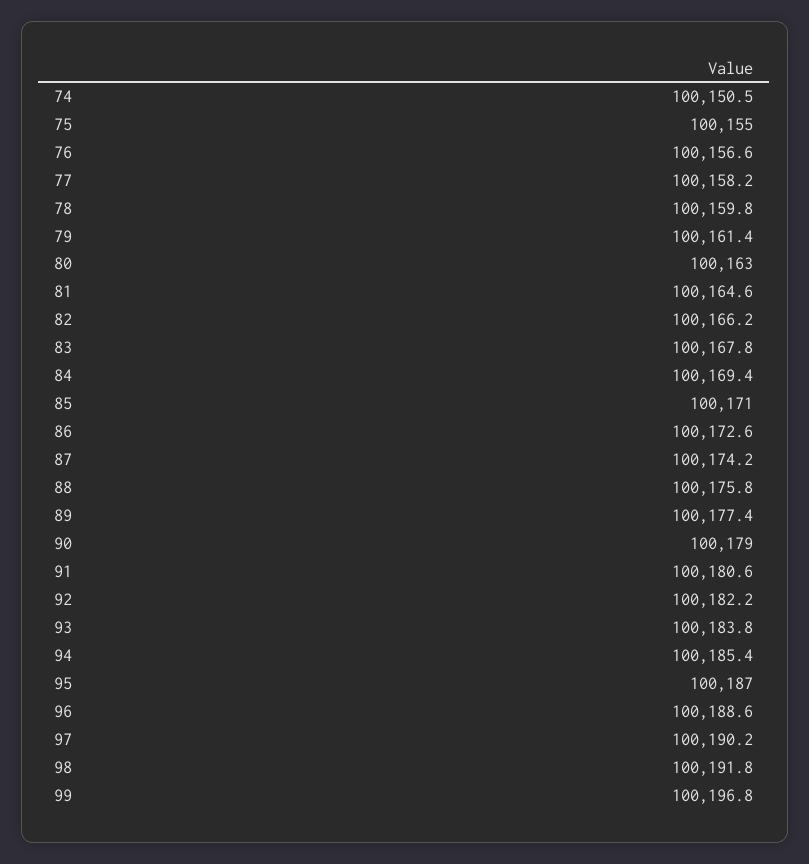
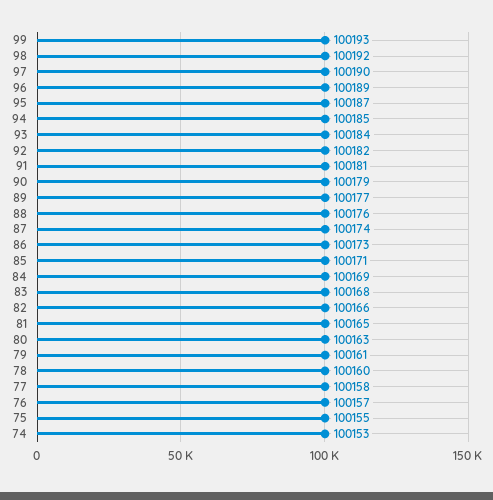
74: 100150.5 -> 100153
99: 100196.8 -> 100193

